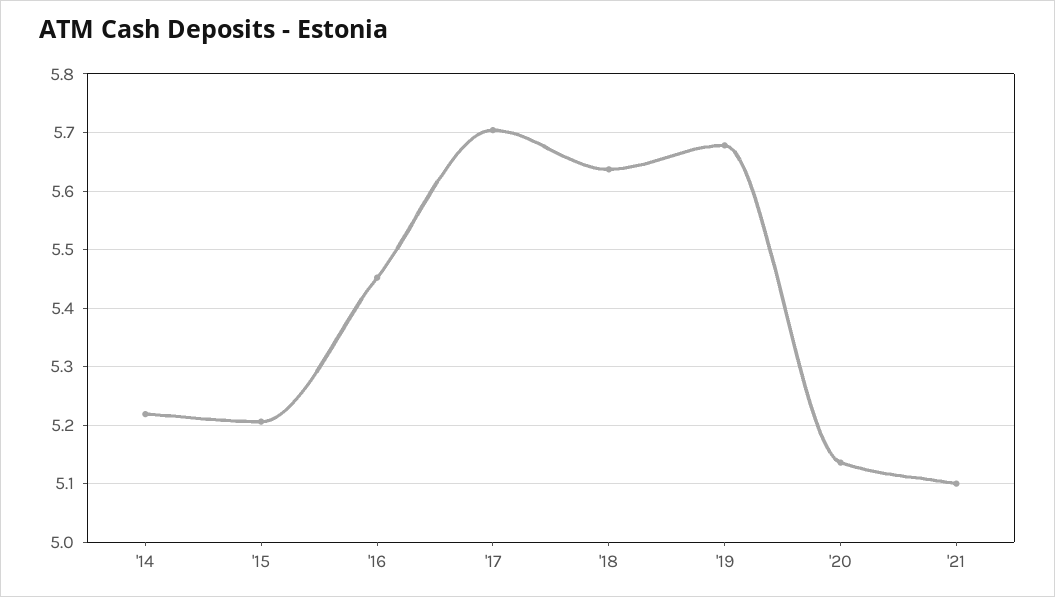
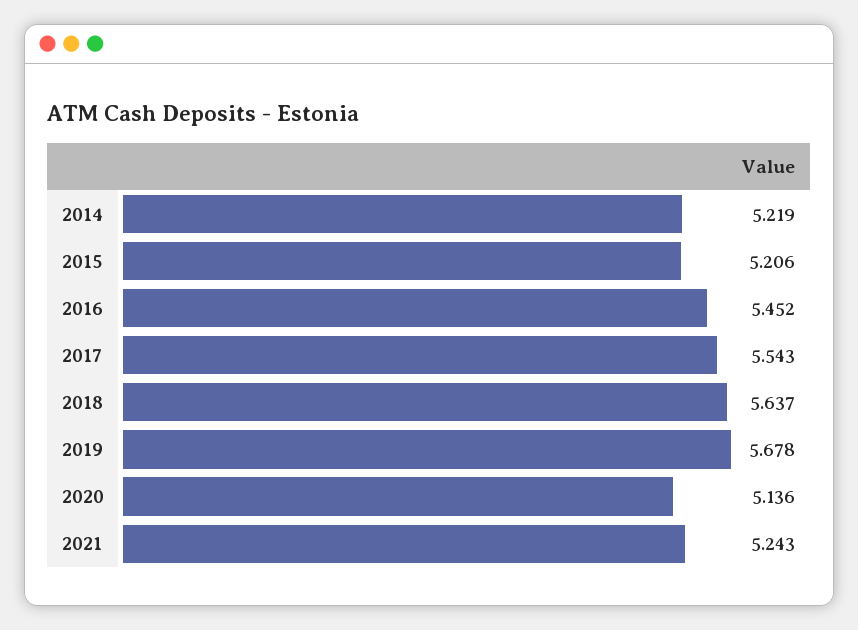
'17: 5.7 -> 5.543
'21: 5.1 -> 5.243

